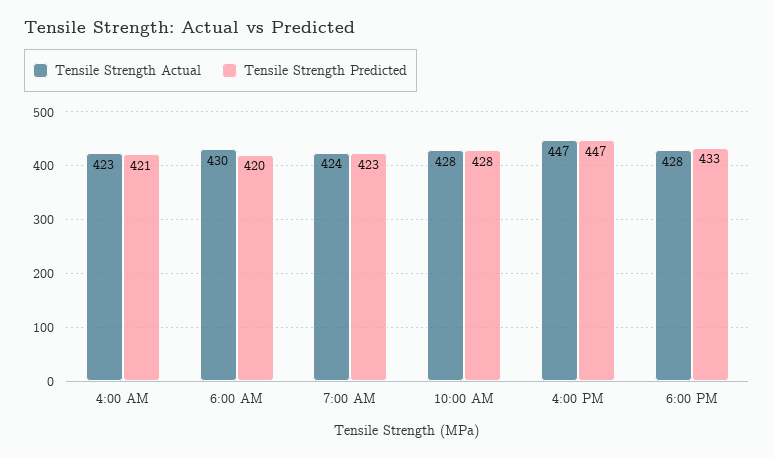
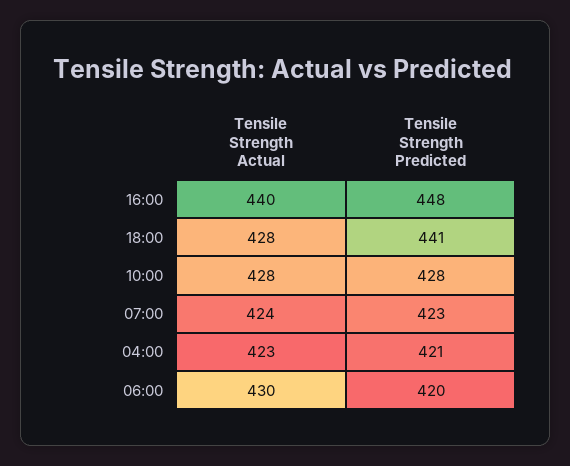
Tensile Strength Actual, 4:00 PM: 447 -> 440
Tensile Strength Predicted, 4:00 PM: 447 -> 448
Tensile Strength Predicted, 6:00 PM: 433 -> 441

